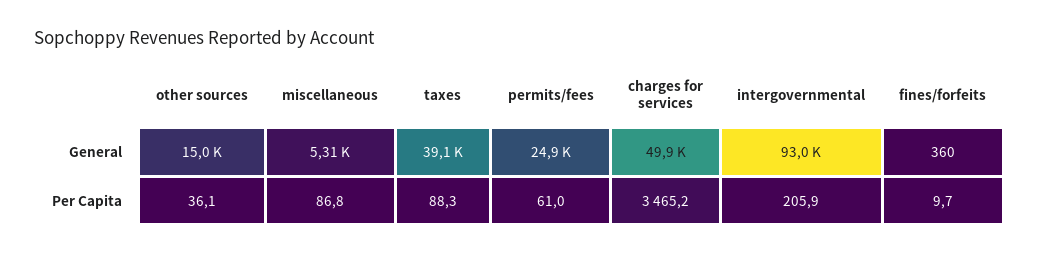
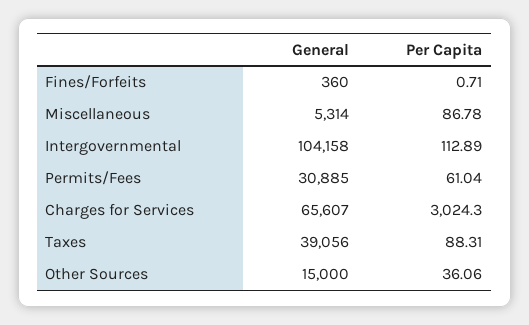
permits/fees, General: 24900 -> 30885
charges for services, General: 49900 -> 65607
intergovernmental, General: 93000 -> 104158
charges for services, Per Capita: 3465.2 -> 3024.3
intergovernmental, Per Capita: 205.9 -> 112.89
fines/forfeits, Per Capita: 9.7 -> 0.71

